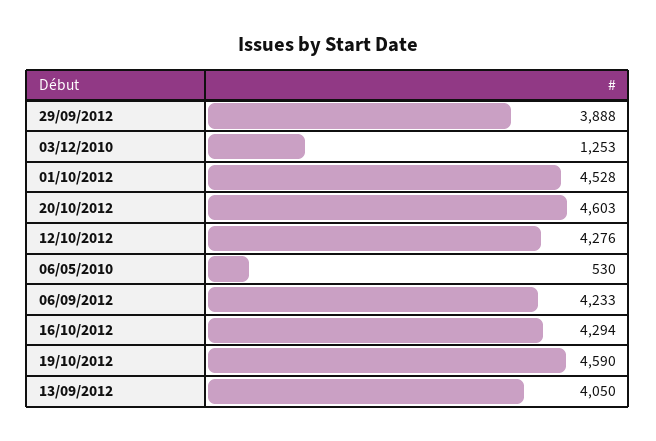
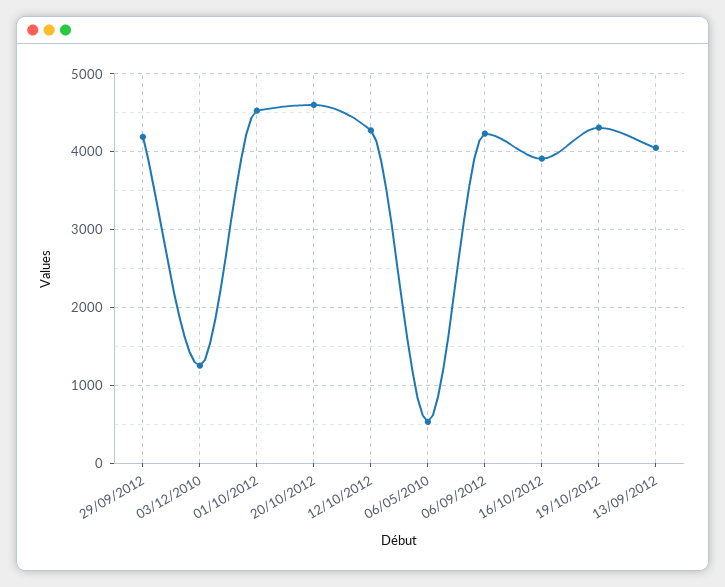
29/09/2012: 3888 -> 4200
16/10/2012: 4294 -> 3900
19/10/2012: 4590 -> 4300

